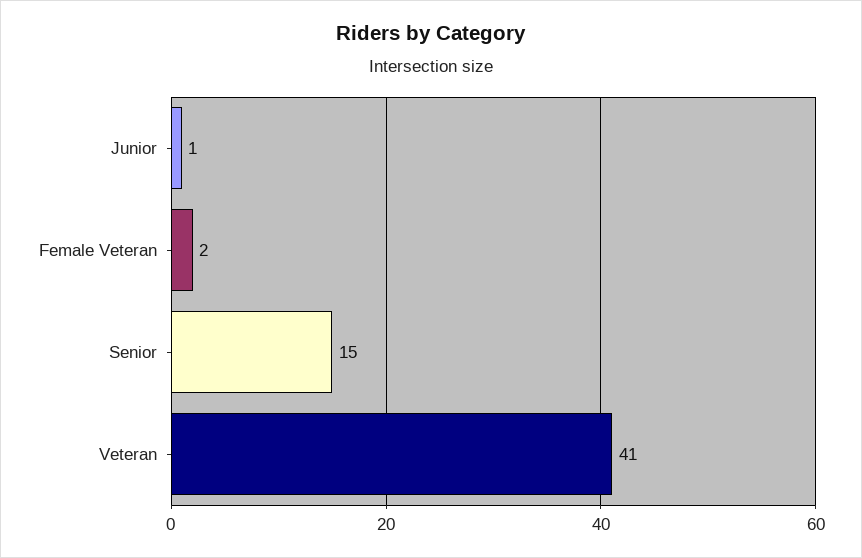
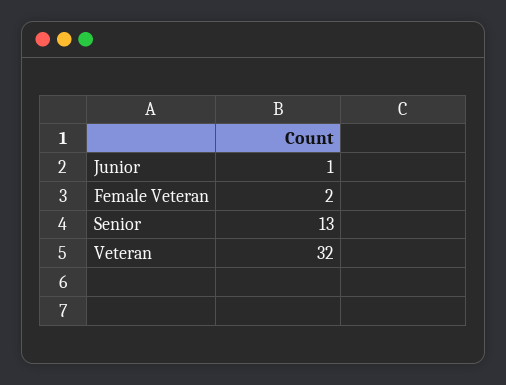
Senior: 15 -> 13
Veteran: 41 -> 32

